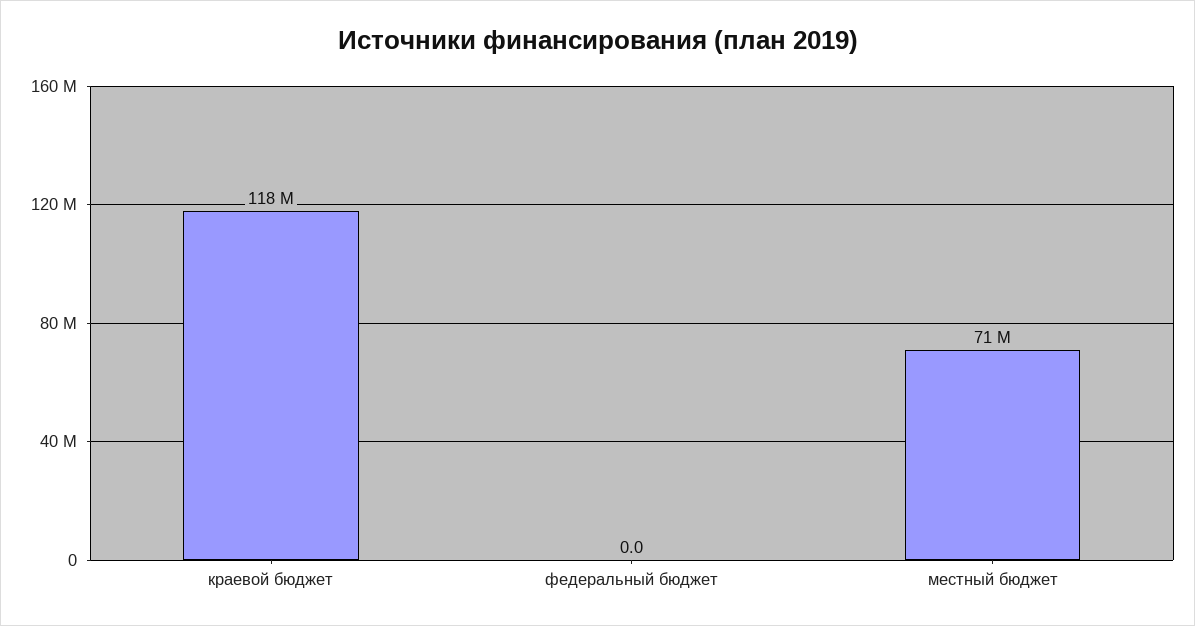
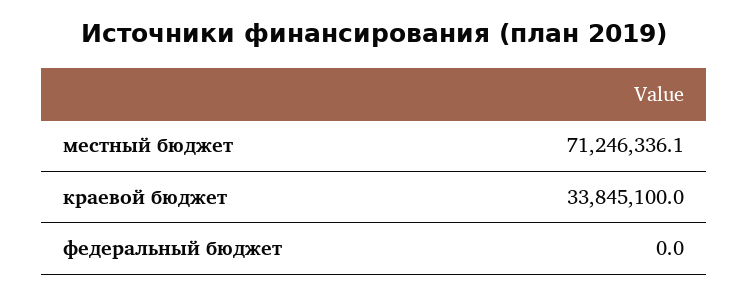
краевой бюджет: 118000000 -> 33845100

